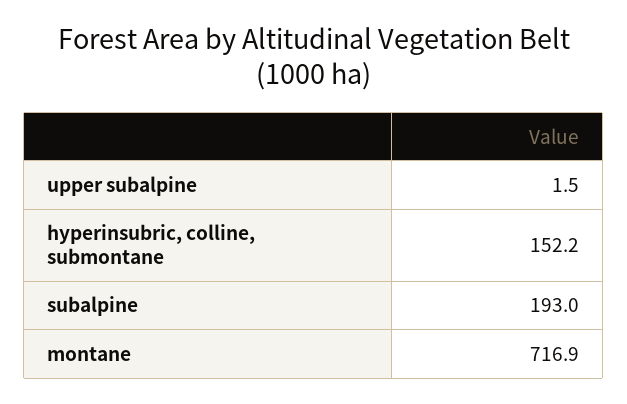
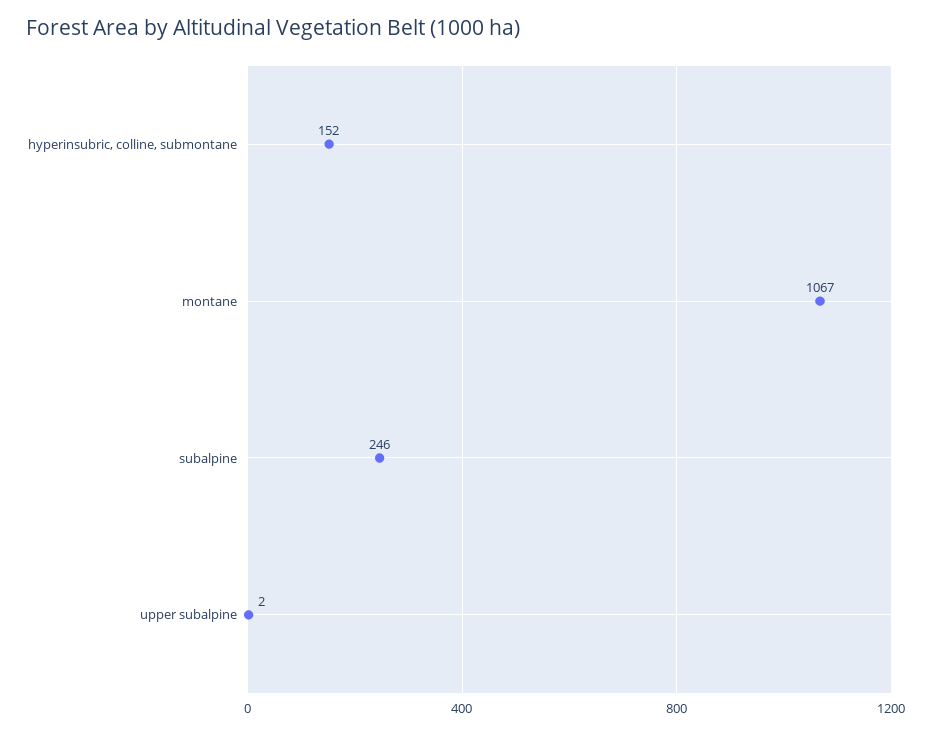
subalpine: 193 -> 246
montane: 716.9 -> 1067

